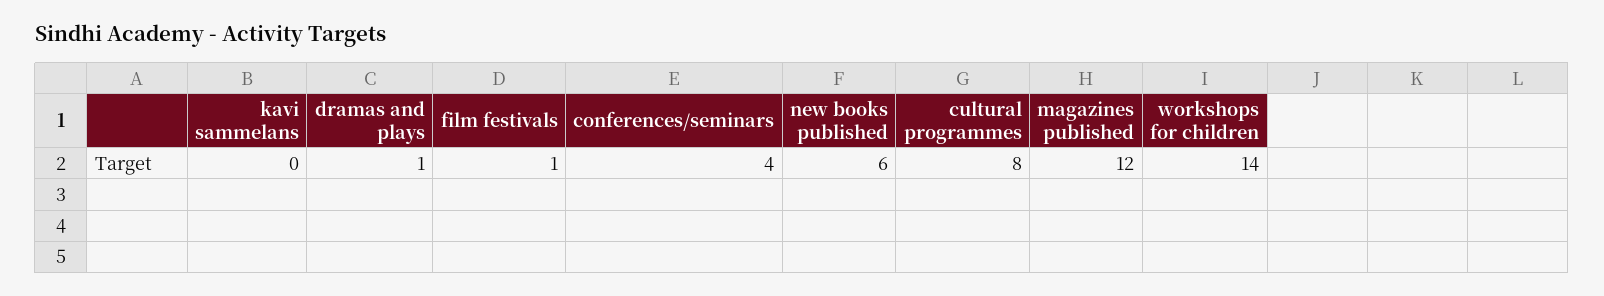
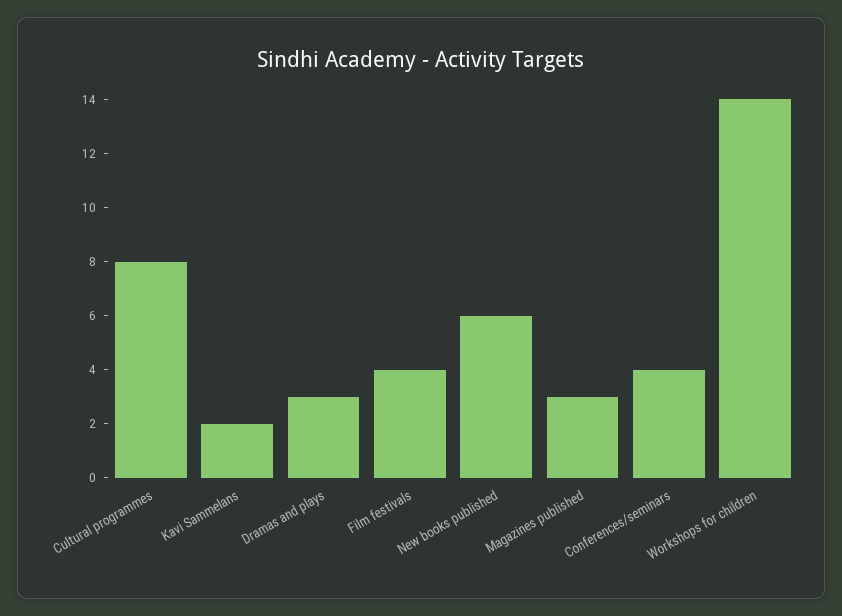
kavi sammelans: 0 -> 2
dramas and plays: 1 -> 3
film festivals: 1 -> 4
magazines published: 12 -> 3

